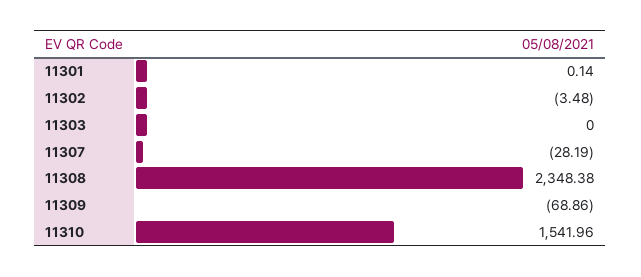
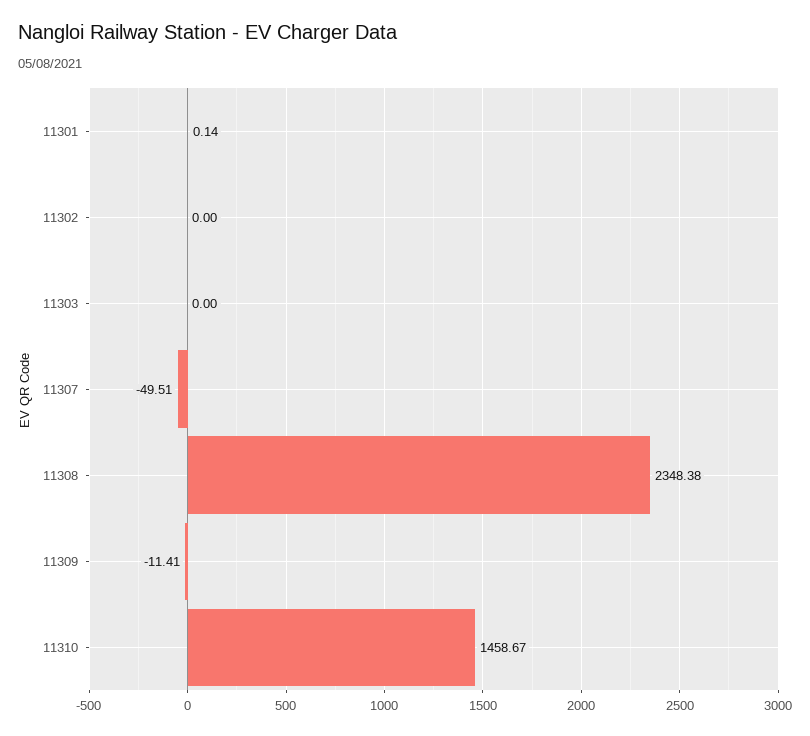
11302: -3.48 -> 0
11307: -28.19 -> -49.51
11309: -68.86 -> -11.41
11310: 1541.96 -> 1458.67

